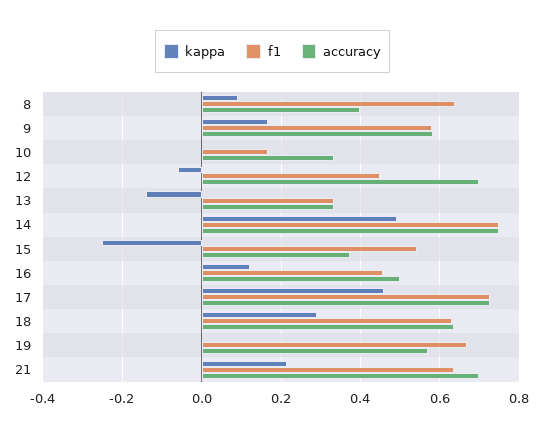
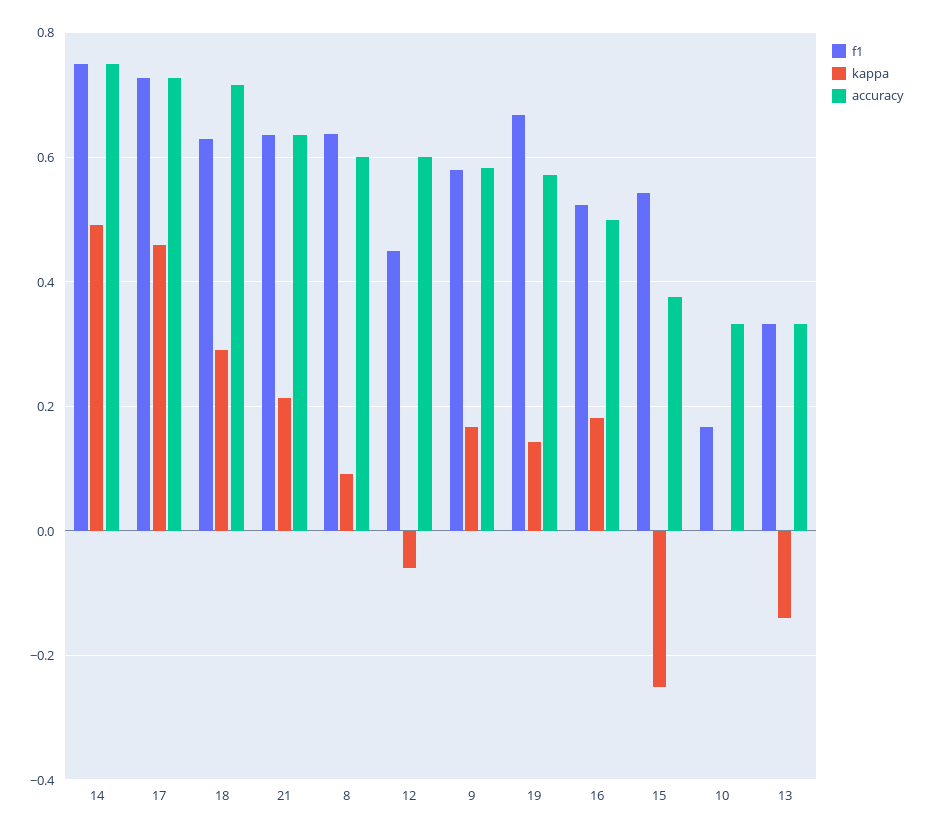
accuracy, 8: 0.4 -> 0.6
accuracy, 12: 0.7 -> 0.6
kappa, 16: 0.12 -> 0.18
f1, 16: 0.46 -> 0.52
accuracy, 18: 0.64 -> 0.72
kappa, 19: 0 -> 0.14
accuracy, 21: 0.7 -> 0.64

